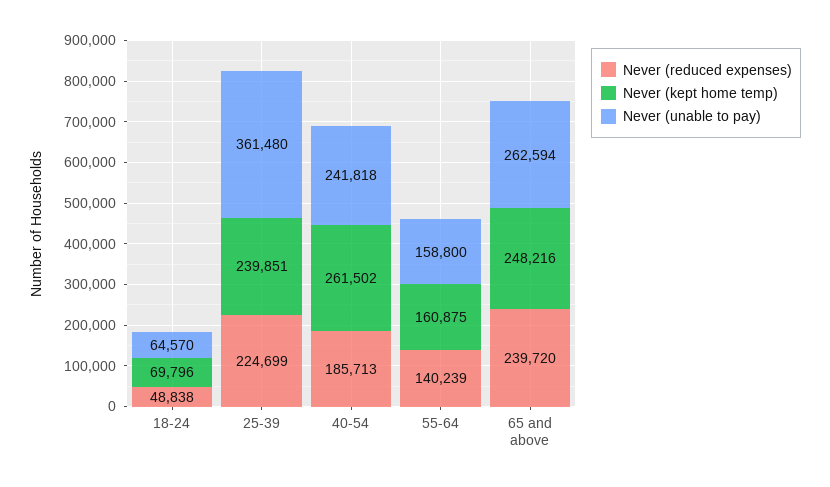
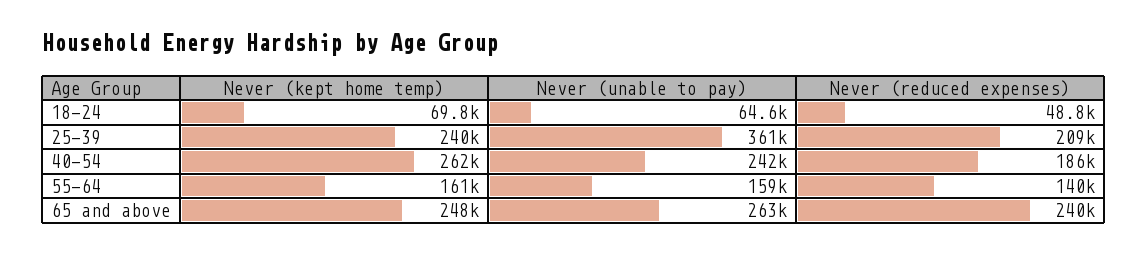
Never (reduced expenses), 25-39: 224699 -> 209000

